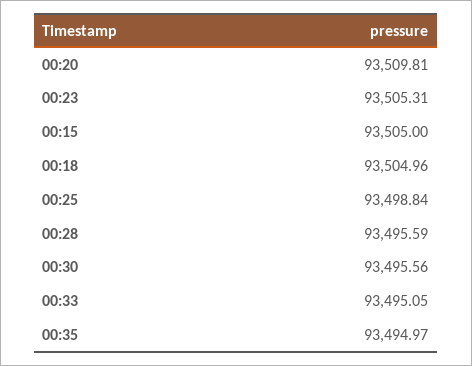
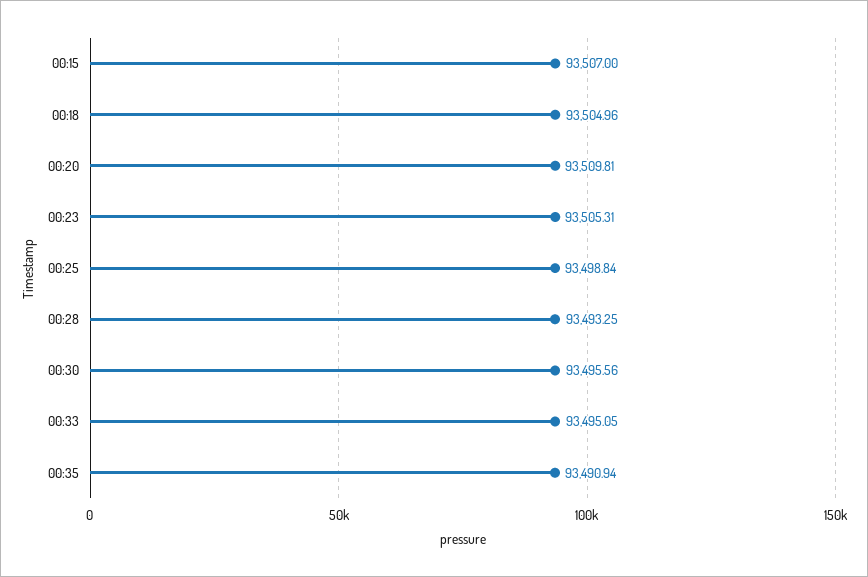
00:15: 93505 -> 93507
00:28: 93495.59 -> 93493.25
00:35: 93494.97 -> 93490.94

